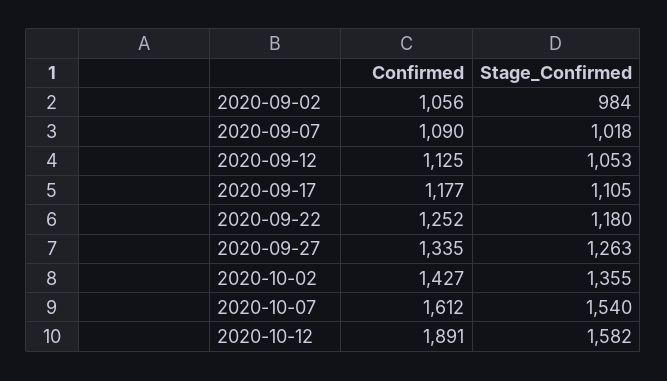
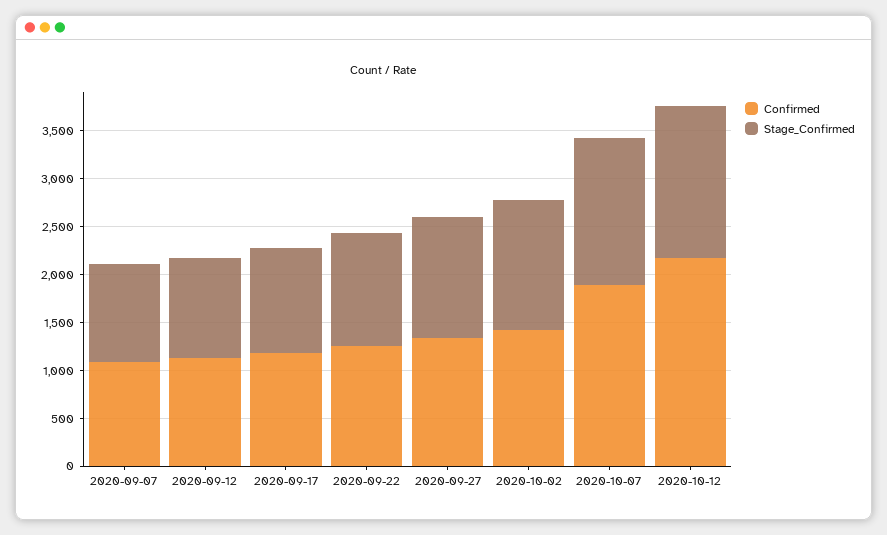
Confirmed, 2020-09-02: 1056 -> none
Stage_Confirmed, 2020-09-02: 984 -> none
Confirmed, 2020-10-07: 1612 -> 1900
Confirmed, 2020-10-12: 1891 -> 2200

